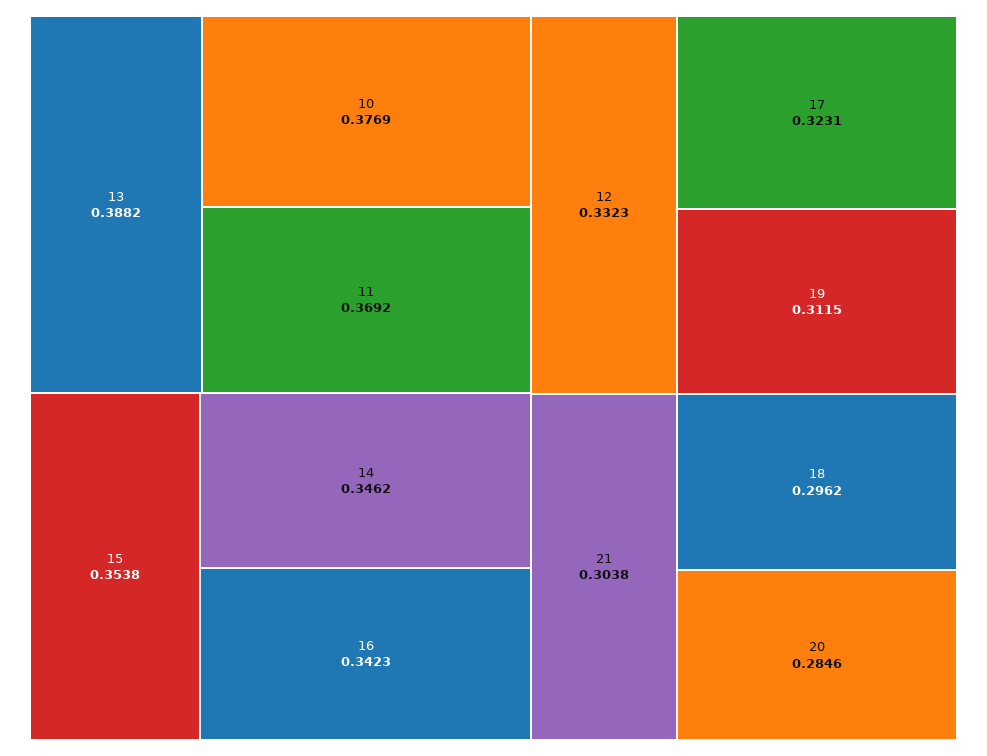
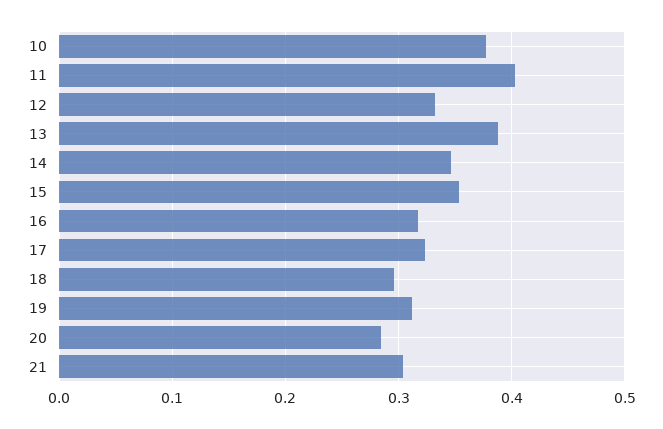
11: 0.3692 -> 0.4
16: 0.3423 -> 0.32

